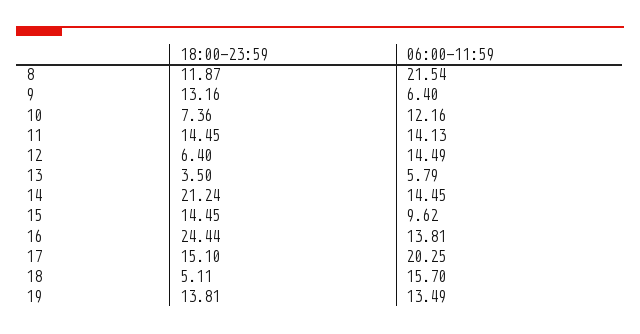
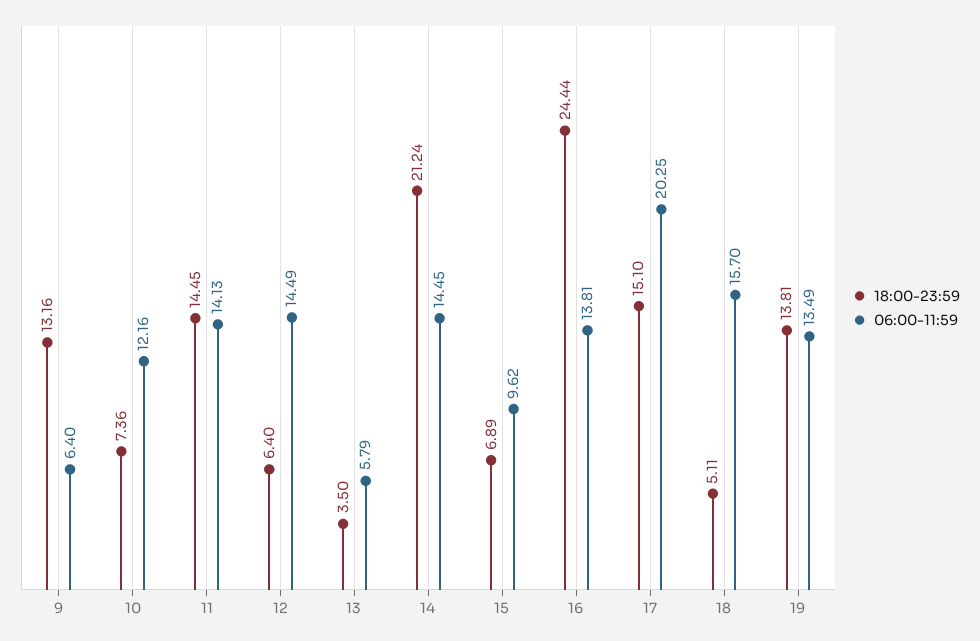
18:00-23:59, 8: 11.87 -> none
06:00-11:59, 8: 21.54 -> none
18:00-23:59, 15: 14.45 -> 6.89

